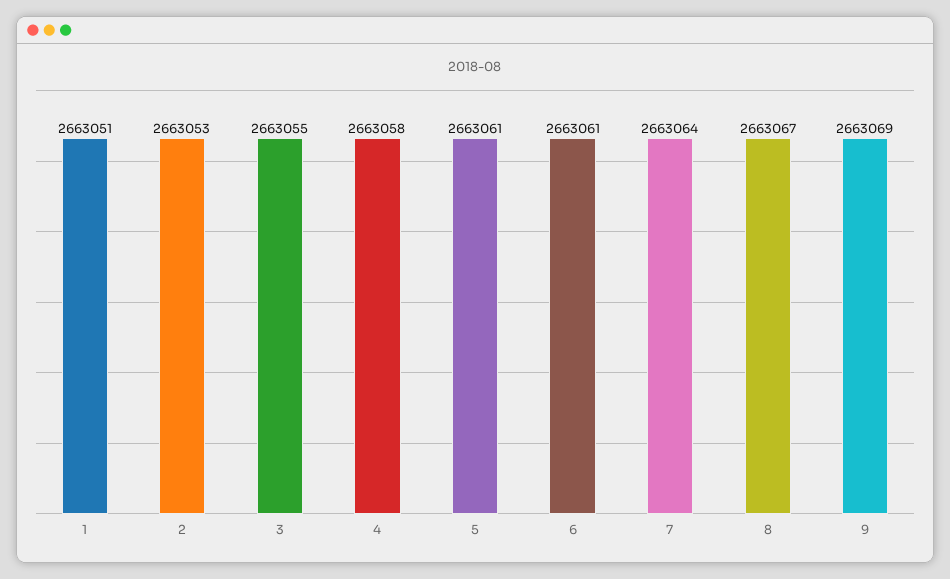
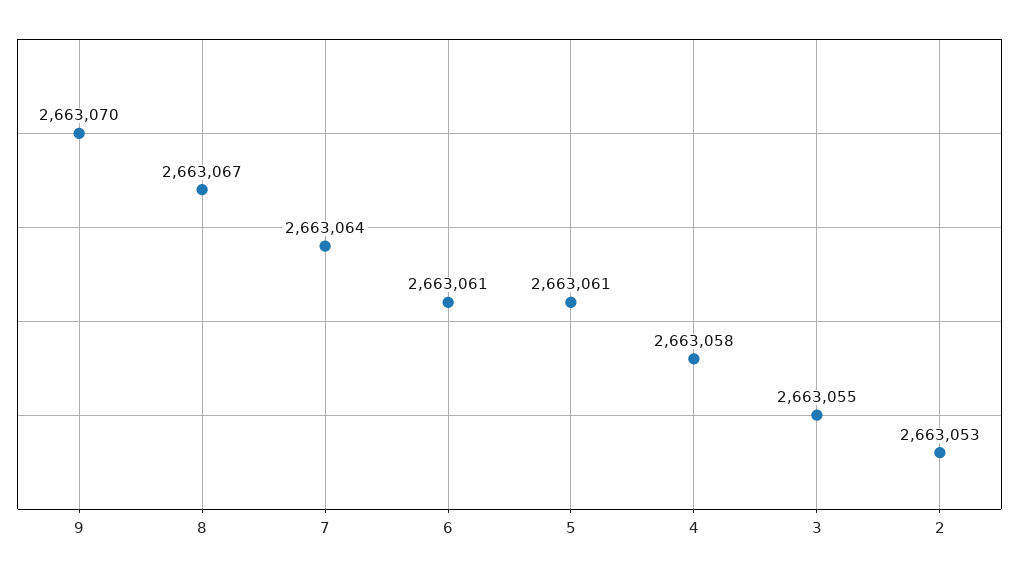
1: 2663051 -> none
9: 2663069 -> 2663070

